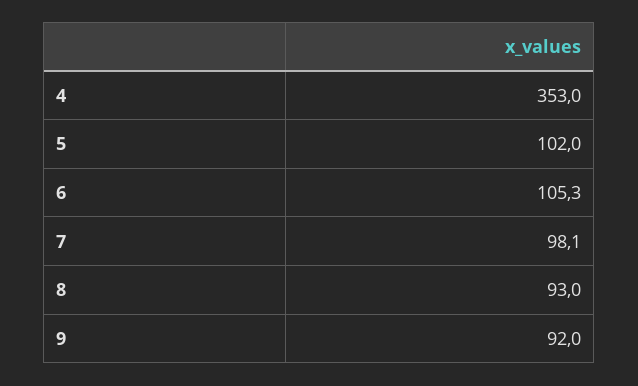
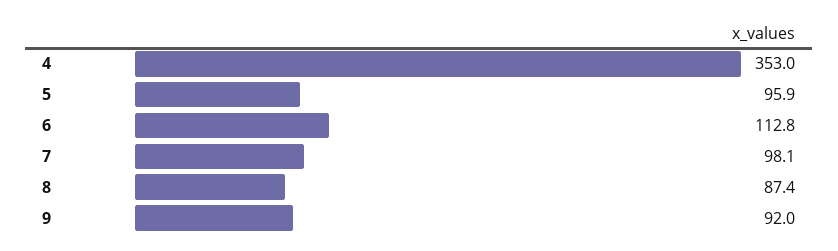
5: 102 -> 95.9
6: 105.3 -> 112.8
8: 93 -> 87.4

